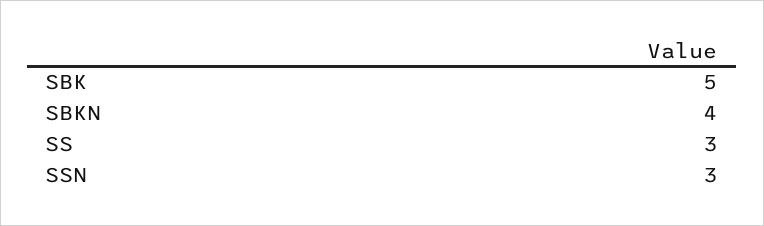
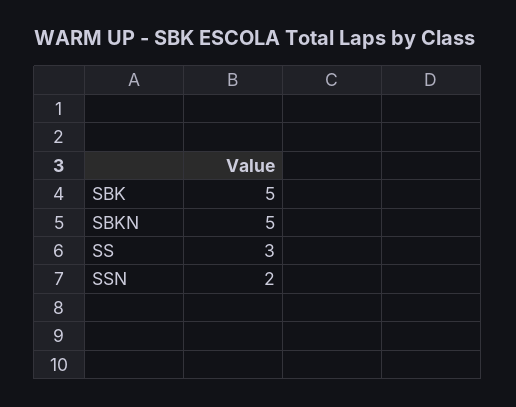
SBKN: 4 -> 5
SSN: 3 -> 2

